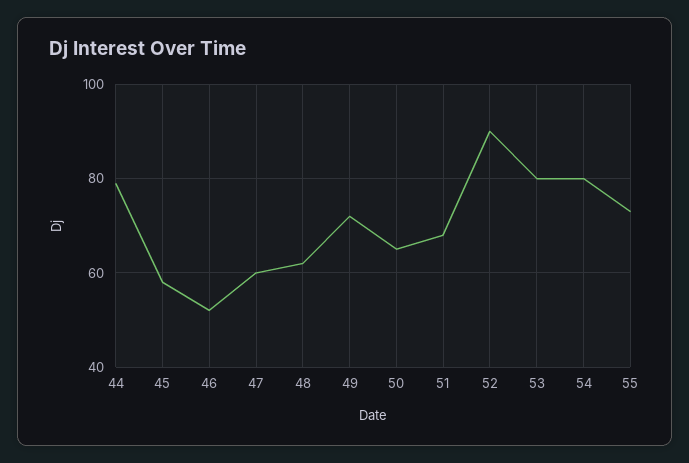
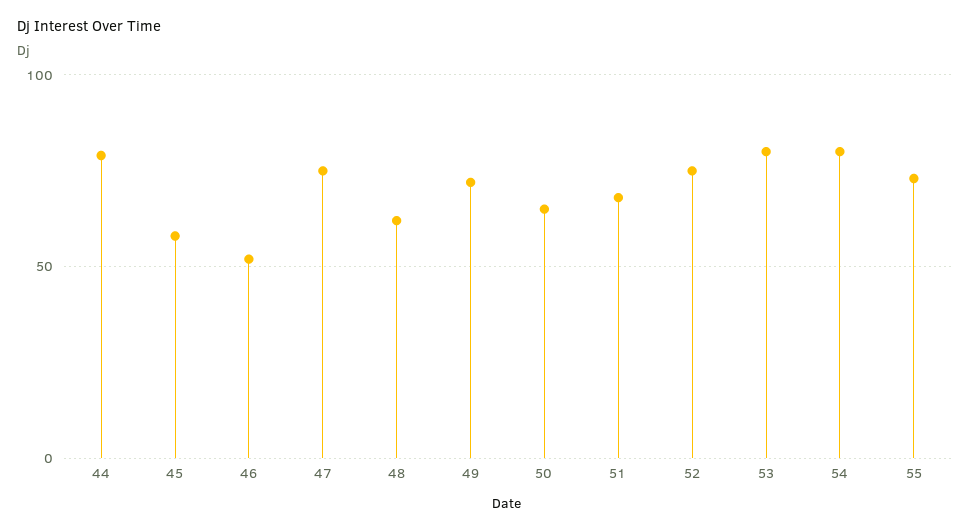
47: 60 -> 75
52: 90 -> 75

